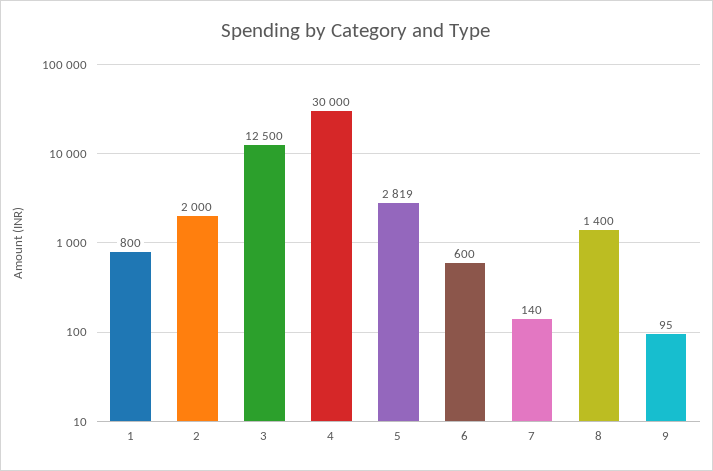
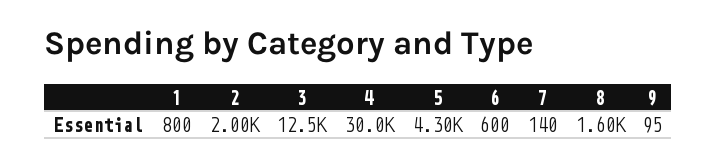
5: 2819 -> 4300
8: 1400 -> 1600

